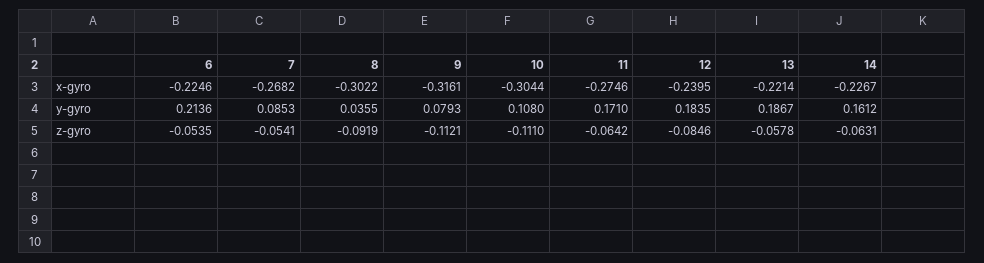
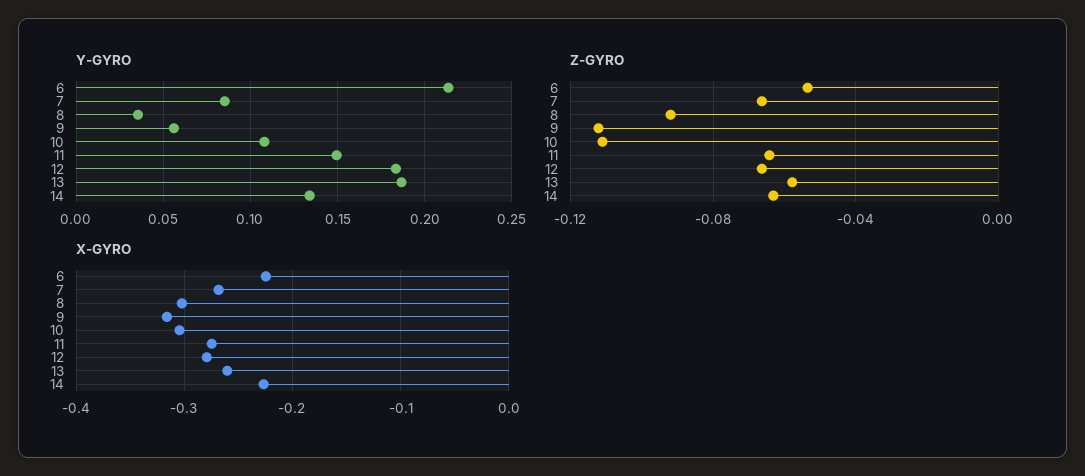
x-gyro, 12: -0.2395 -> -0.28
x-gyro, 13: -0.2214 -> -0.26
y-gyro, 9: 0.0793 -> 0.055
y-gyro, 11: 0.171 -> 0.15
y-gyro, 14: 0.1612 -> 0.135
z-gyro, 7: -0.0541 -> -0.065
z-gyro, 12: -0.0846 -> -0.065

